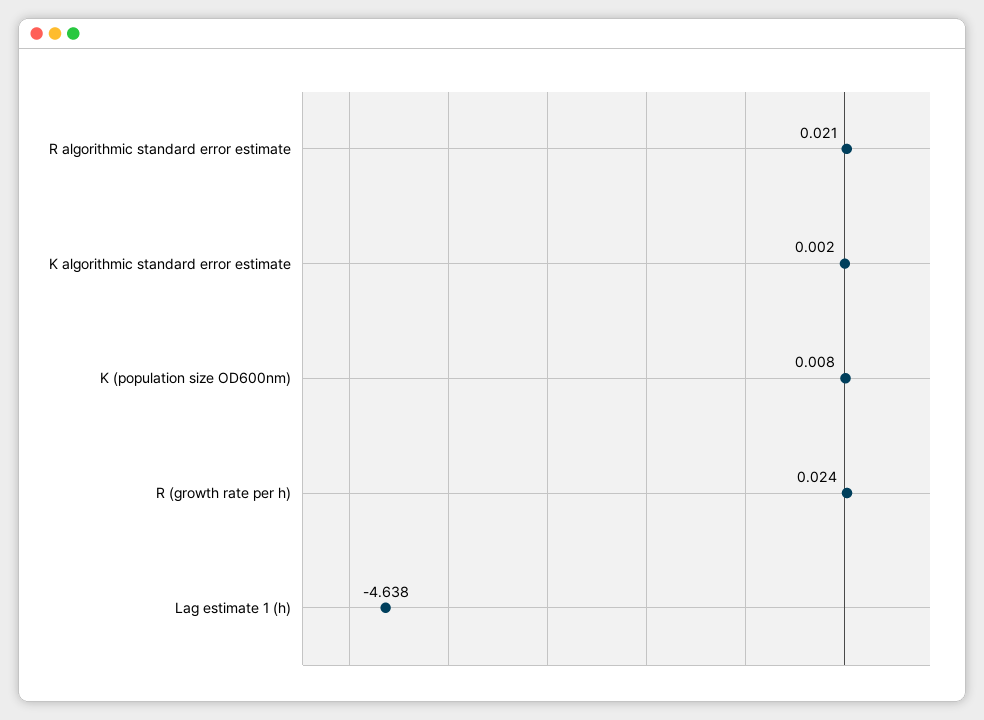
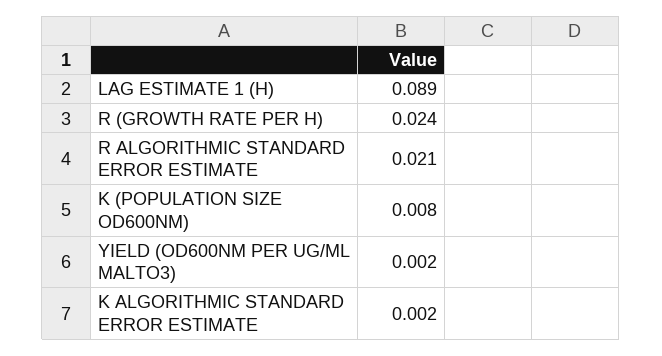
Lag estimate 1 (h): -4.638 -> 0.089
YIELD (OD600NM PER UG/ML MALTO3): none -> 0.002

